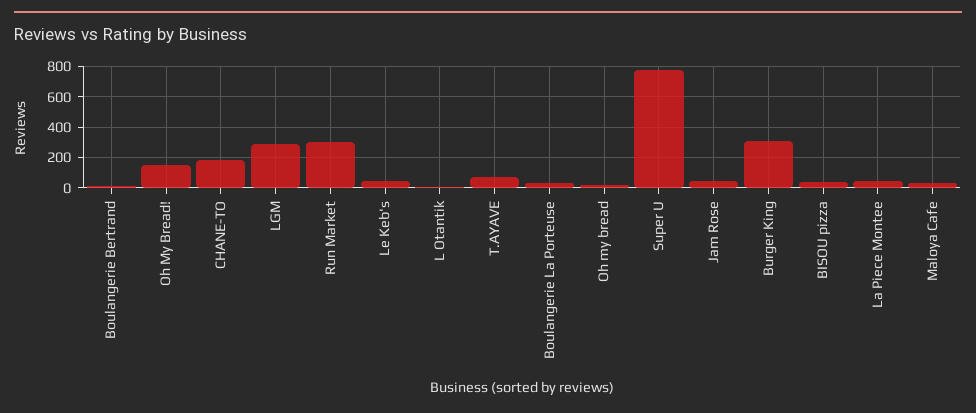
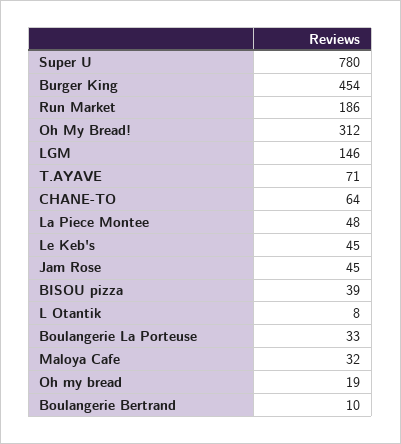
Oh My Bread!: 150 -> 312
CHANE-TO: 200 -> 64
LGM: 300 -> 146
Run Market: 300 -> 186
Burger King: 300 -> 454

